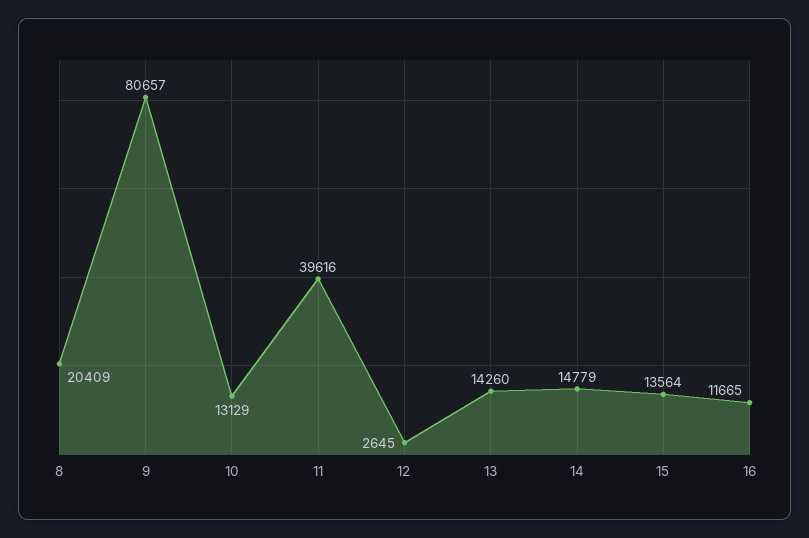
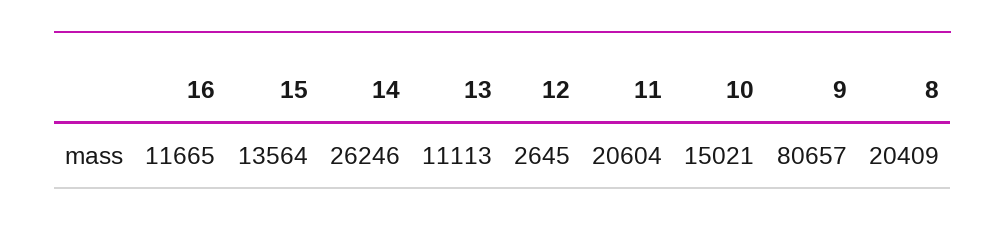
10: 13129 -> 15021
11: 39616 -> 20604
13: 14260 -> 11113
14: 14779 -> 26246

